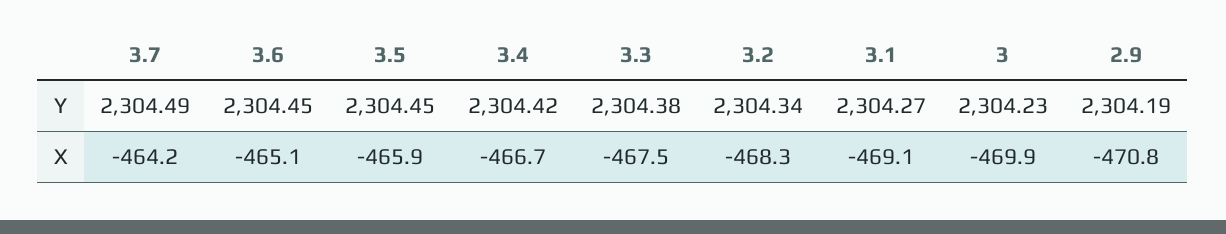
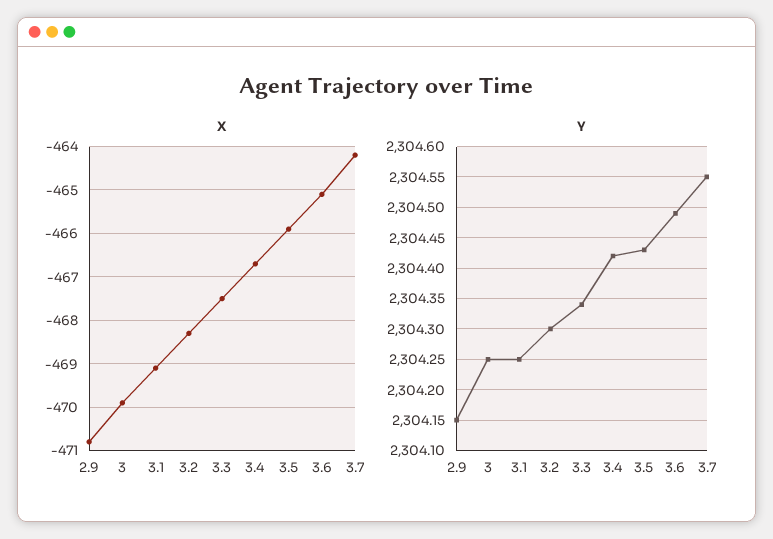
Y, 3.7: 2304.49 -> 2304.55
Y, 3.6: 2304.45 -> 2304.49
Y, 3.5: 2304.45 -> 2304.43
Y, 3.3: 2304.38 -> 2304.34
Y, 3.2: 2304.34 -> 2304.3
Y, 3.1: 2304.27 -> 2304.25
Y, 3: 2304.23 -> 2304.25
Y, 2.9: 2304.19 -> 2304.15

